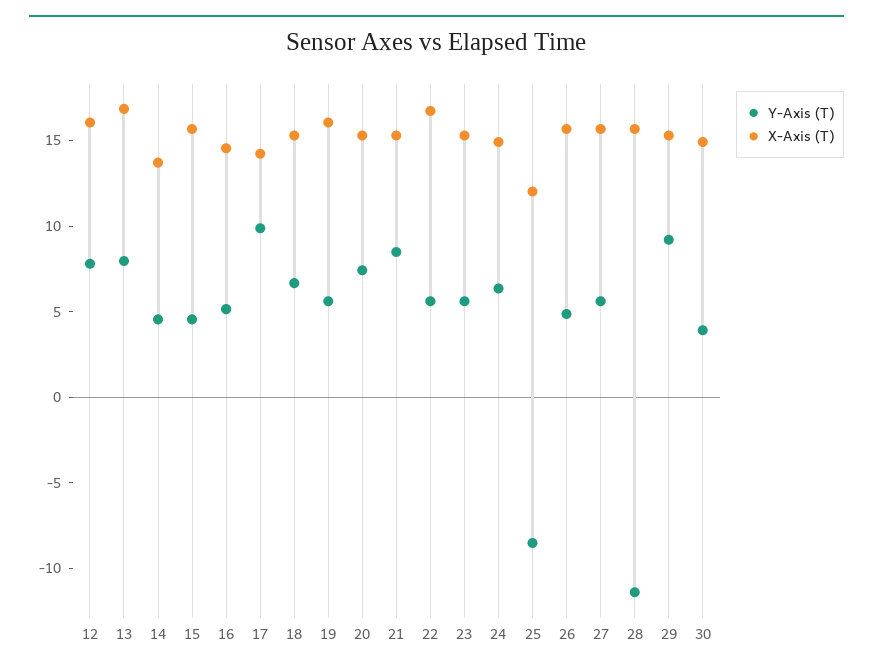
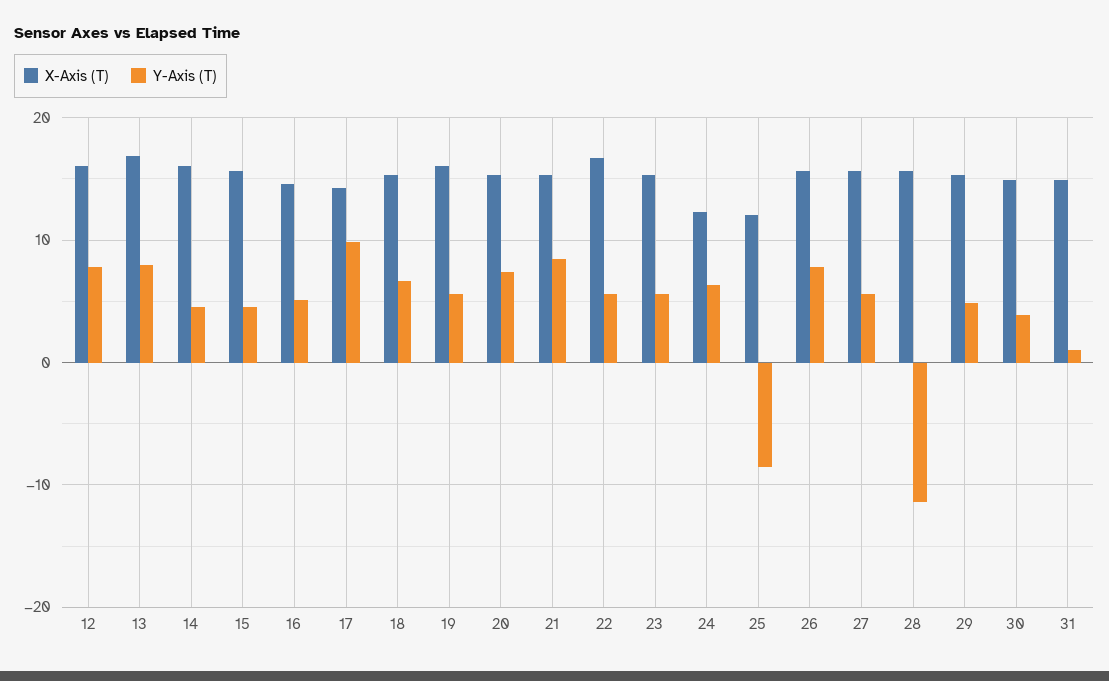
X-Axis (T), 14: 14 -> 16
X-Axis (T), 24: 15 -> 12
Y-Axis (T), 26: 5 -> 8
Y-Axis (T), 29: 9 -> 5
X-Axis (T), 31: none -> 15
Y-Axis (T), 31: none -> 1

